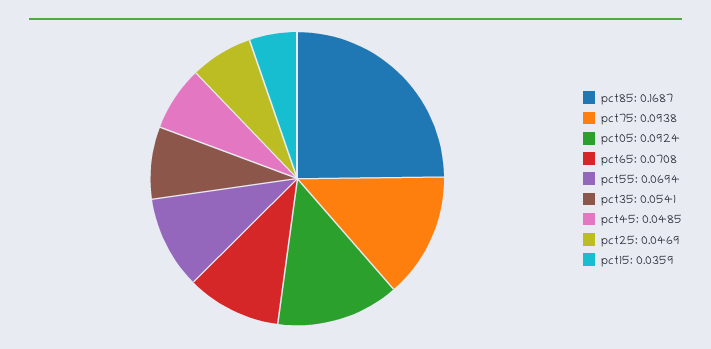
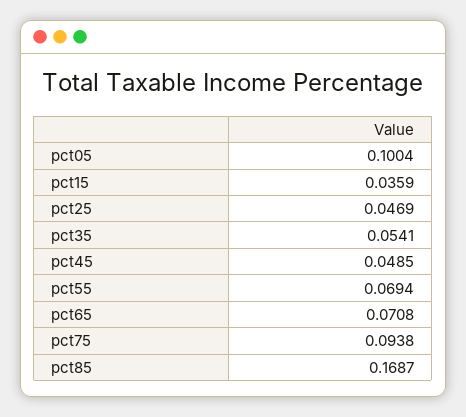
pct05: 0.0924 -> 0.1004

